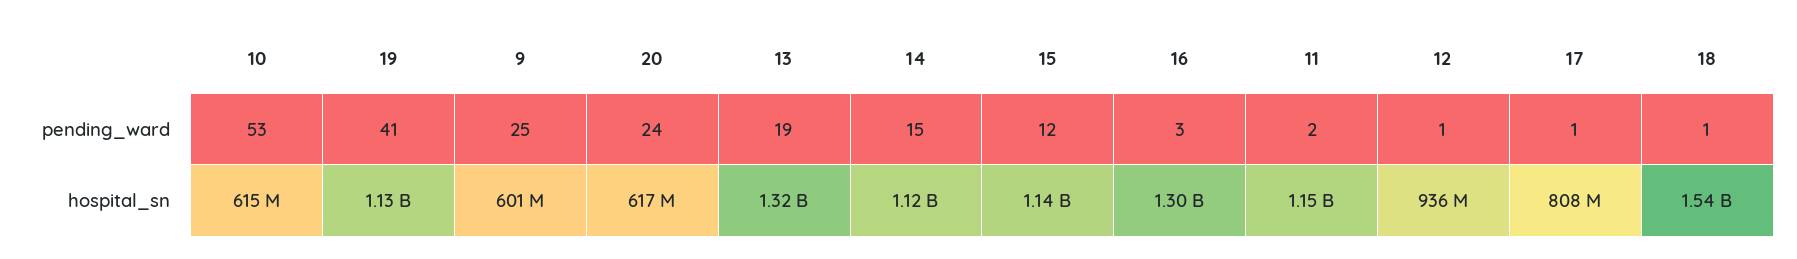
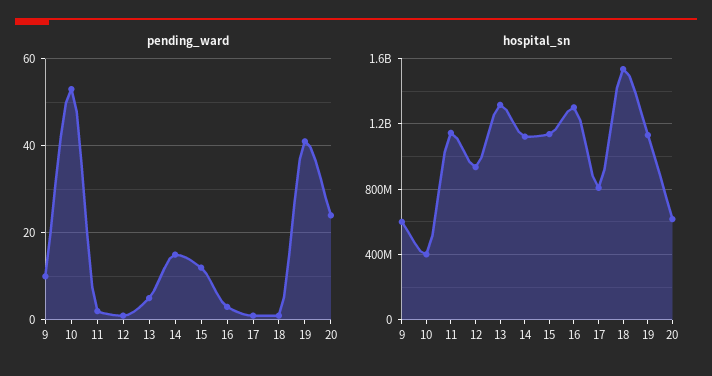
pending_ward, 9: 25 -> 10
pending_ward, 13: 19 -> 5
hospital_sn, 10: 615000000 -> 400000000

